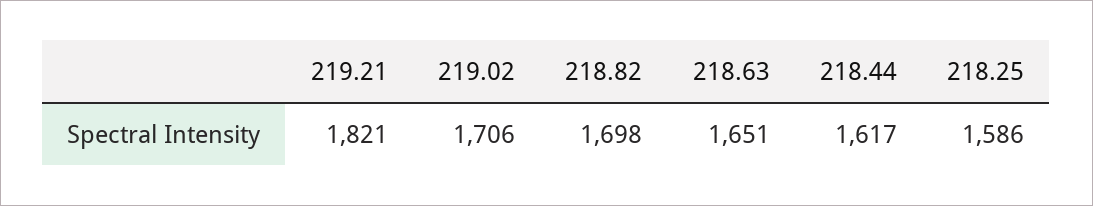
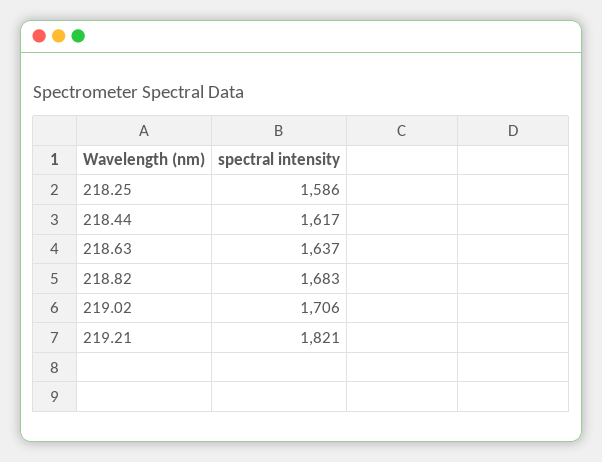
218.82: 1698 -> 1683
218.63: 1651 -> 1637

